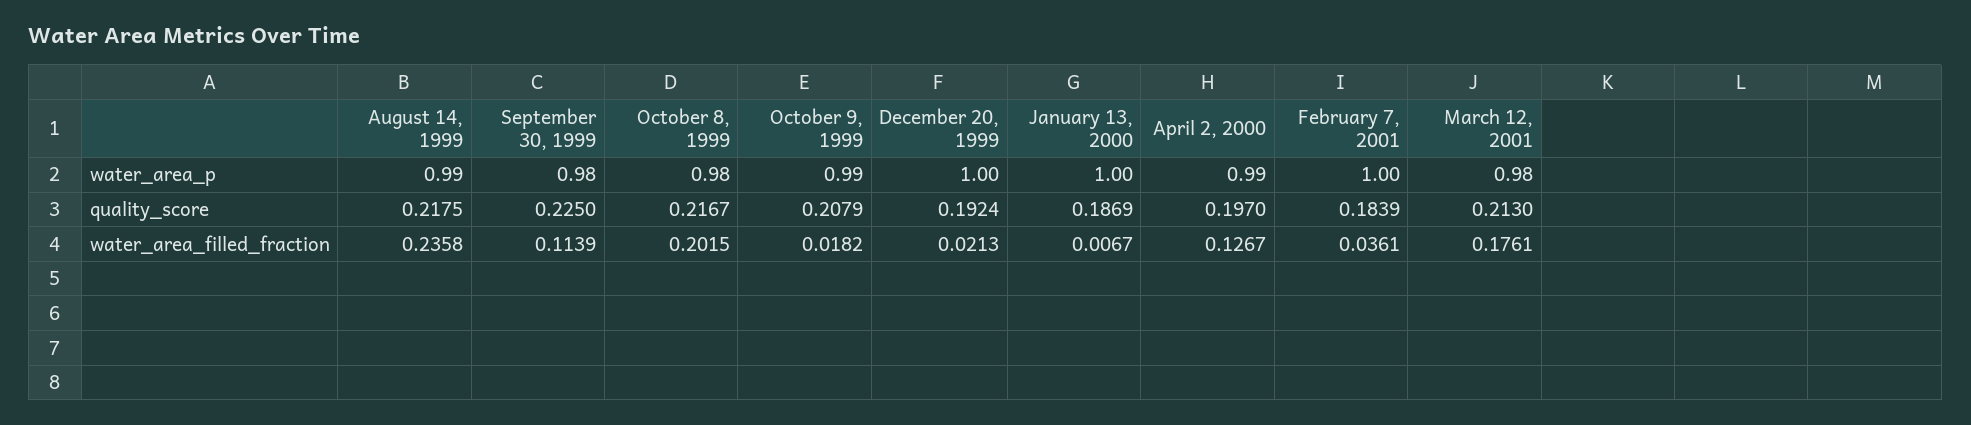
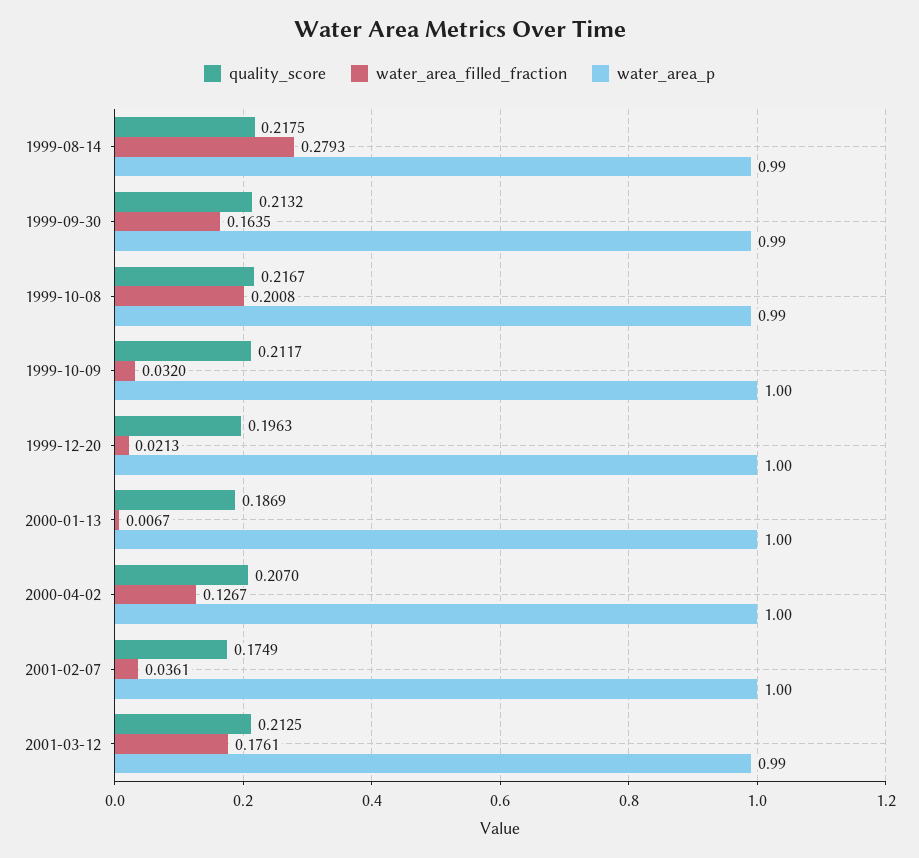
water_area_p, September 30, 1999: 0.98 -> 0.99
water_area_p, October 8, 1999: 0.98 -> 0.99
water_area_p, October 9, 1999: 0.99 -> 1
water_area_p, April 2, 2000: 0.99 -> 1
water_area_p, March 12, 2001: 0.98 -> 0.99
quality_score, September 30, 1999: 0.225 -> 0.2132
quality_score, October 9, 1999: 0.2079 -> 0.2117
quality_score, December 20, 1999: 0.1924 -> 0.1963
quality_score, April 2, 2000: 0.197 -> 0.207
quality_score, February 7, 2001: 0.1839 -> 0.1749
quality_score, March 12, 2001: 0.213 -> 0.2125
water_area_filled_fraction, August 14, 1999: 0.2358 -> 0.2793
water_area_filled_fraction, September 30, 1999: 0.1139 -> 0.1635
water_area_filled_fraction, October 8, 1999: 0.2015 -> 0.2008
water_area_filled_fraction, October 9, 1999: 0.0182 -> 0.032

